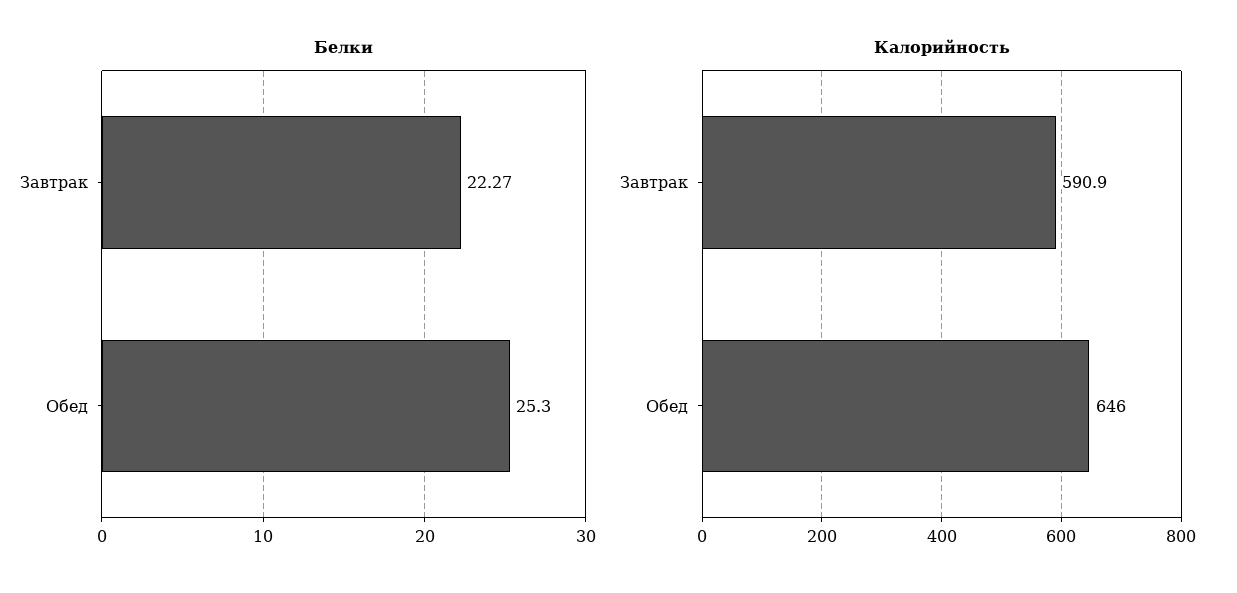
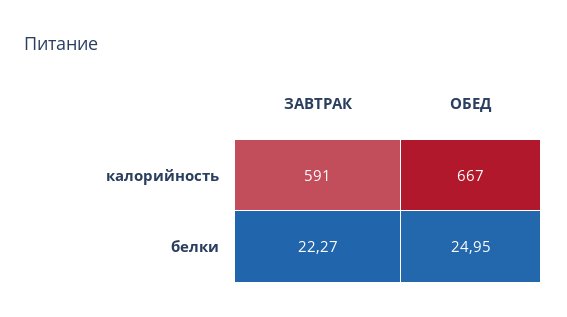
Белки, Обед: 25.3 -> 24.95
Калорийность, Обед: 646 -> 667

